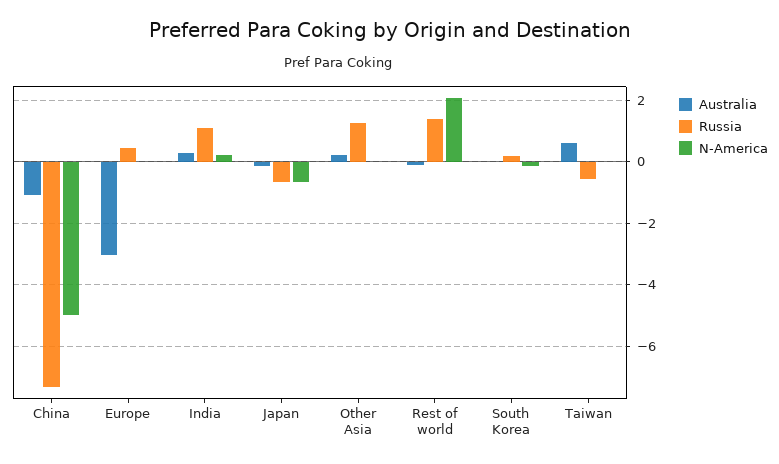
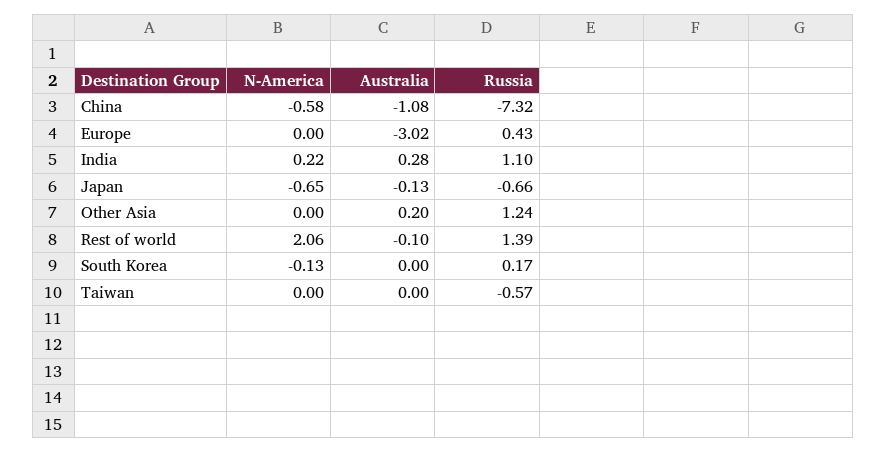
N-America, China: -5 -> -0.58
Australia, Taiwan: 0.6 -> 0

